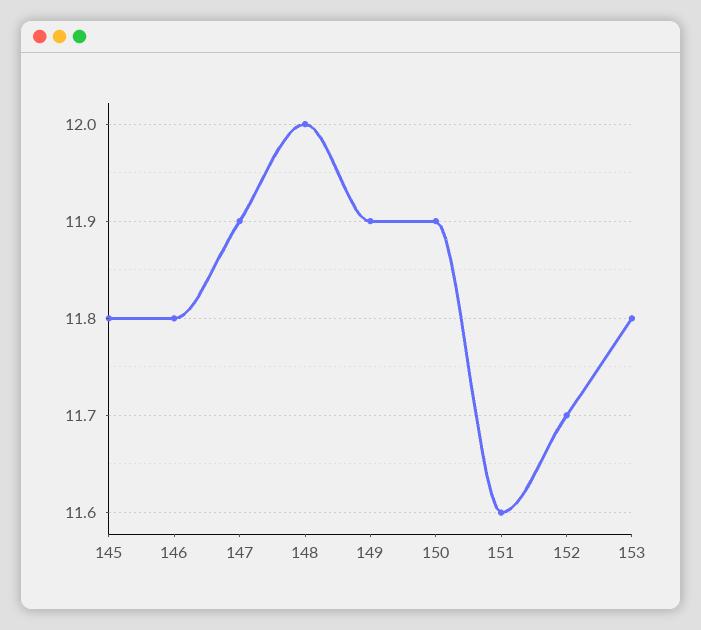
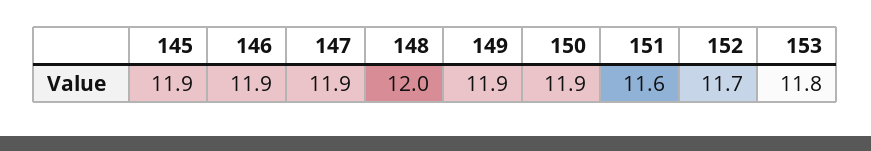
145: 11.8 -> 11.9
146: 11.8 -> 11.9

